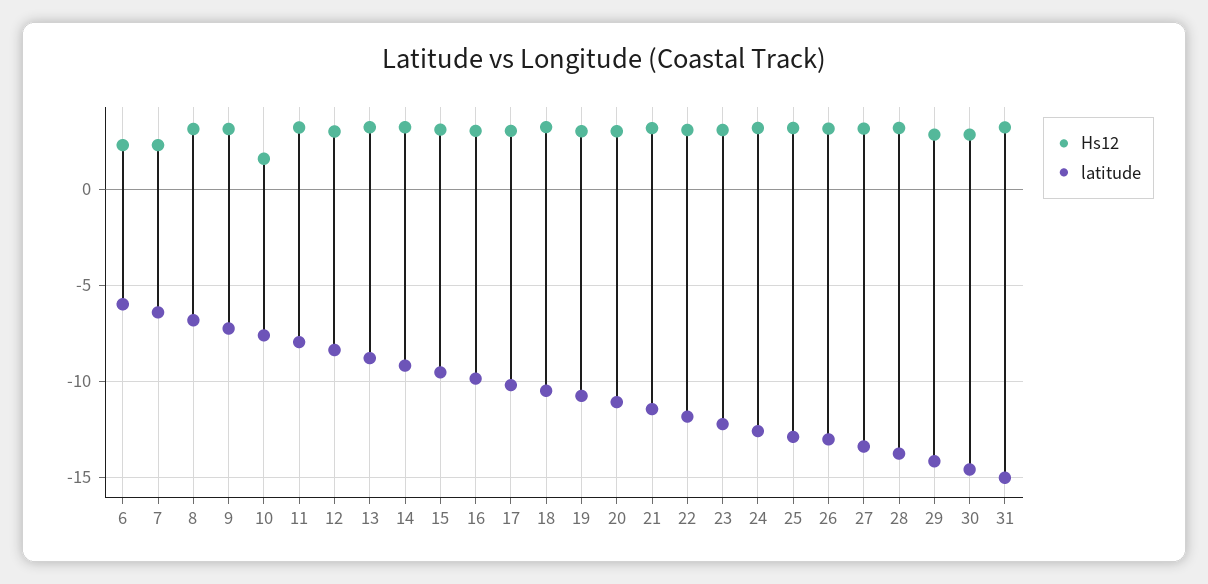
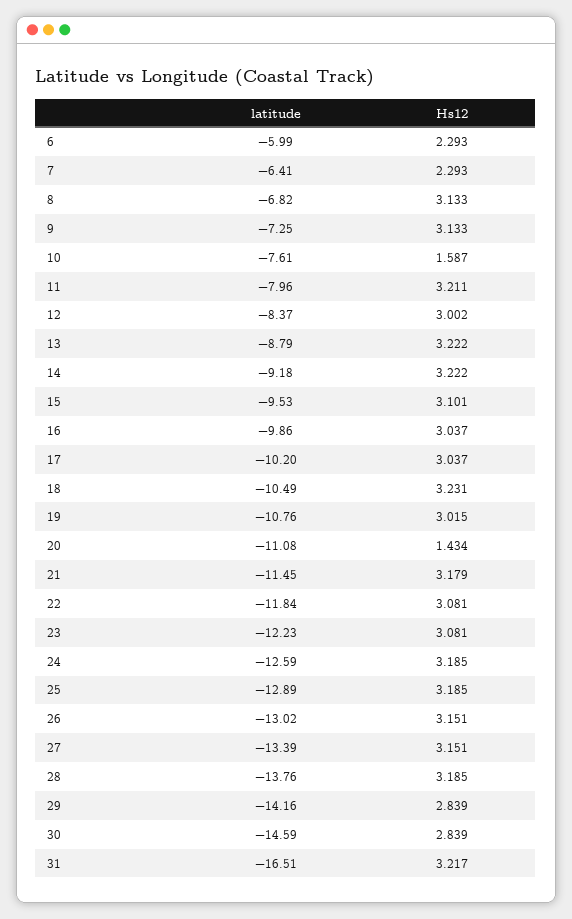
Hs12, 20: 3 -> 1.434
latitude, 31: -15 -> -16.51

